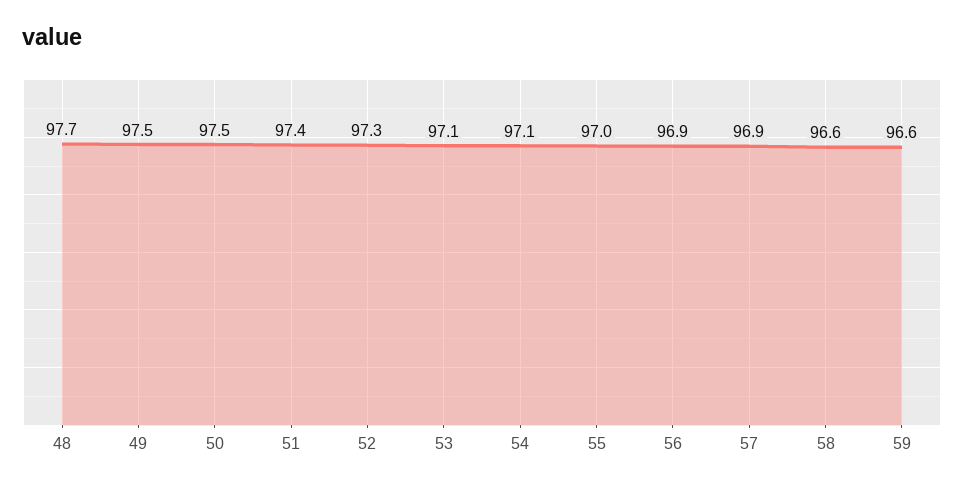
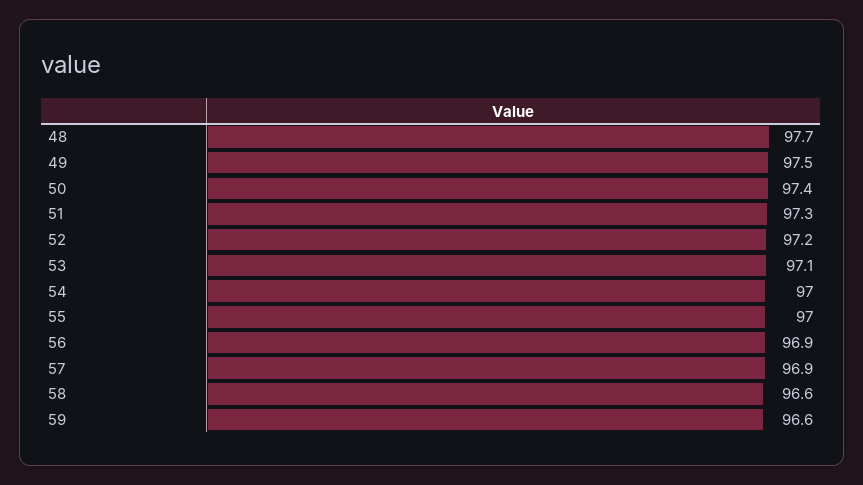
50: 97.5 -> 97.4
51: 97.4 -> 97.3
52: 97.3 -> 97.2
54: 97.1 -> 97

